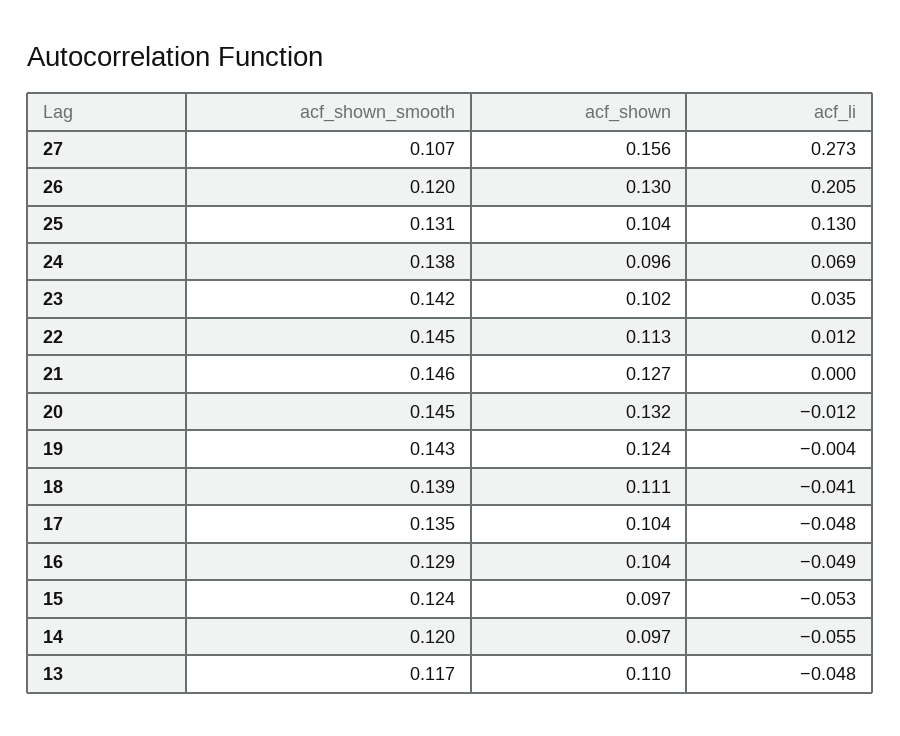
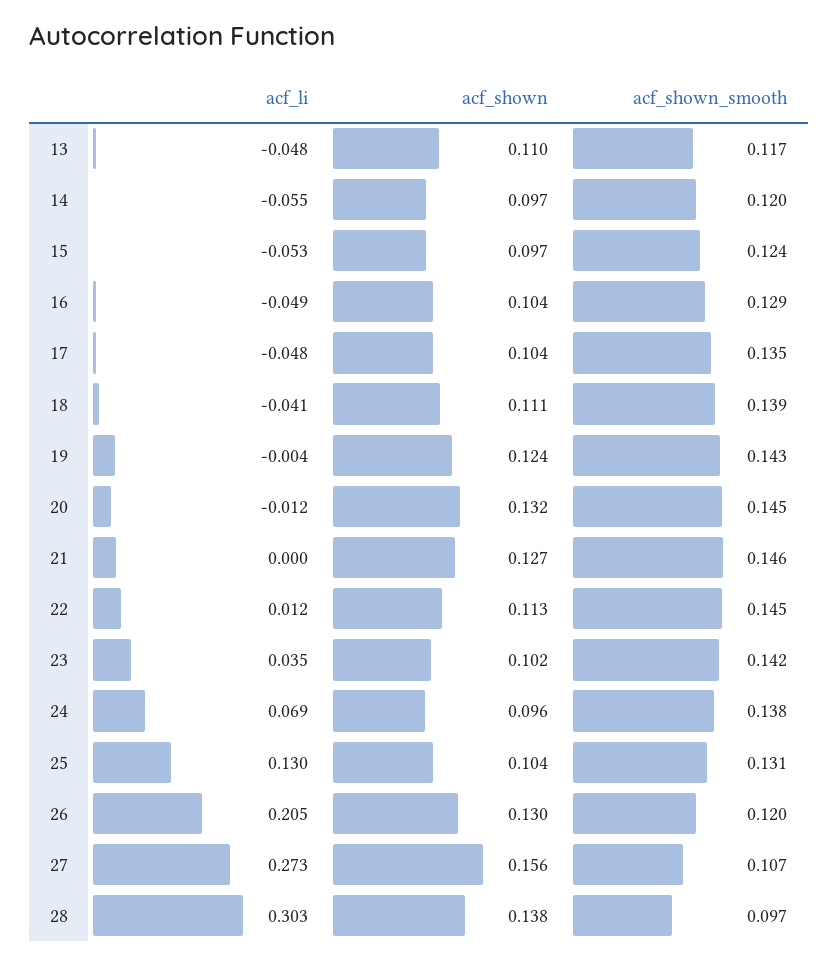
acf_li, 28: none -> 0.303
acf_shown, 28: none -> 0.138
acf_shown_smooth, 28: none -> 0.097

